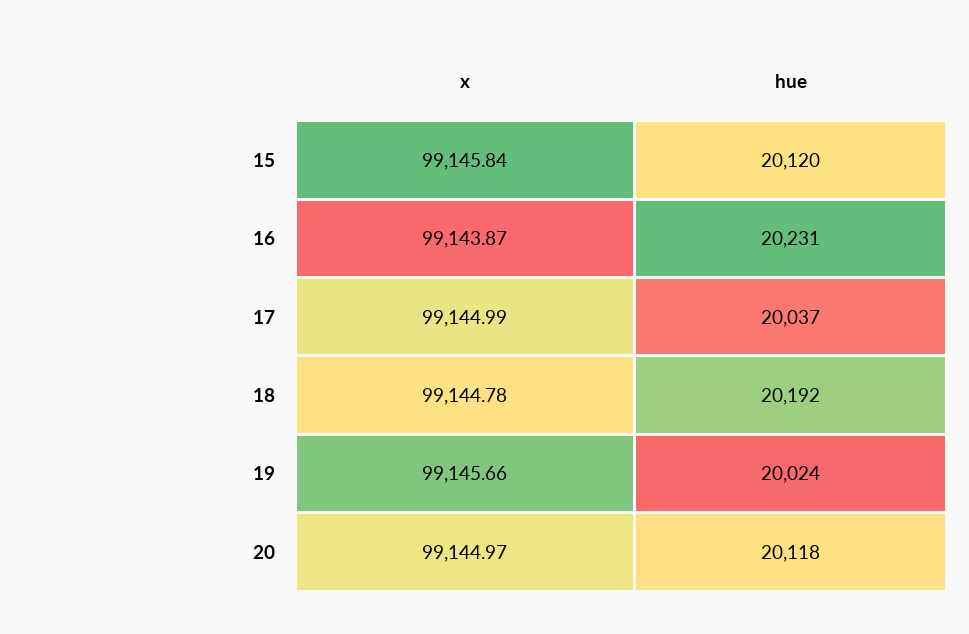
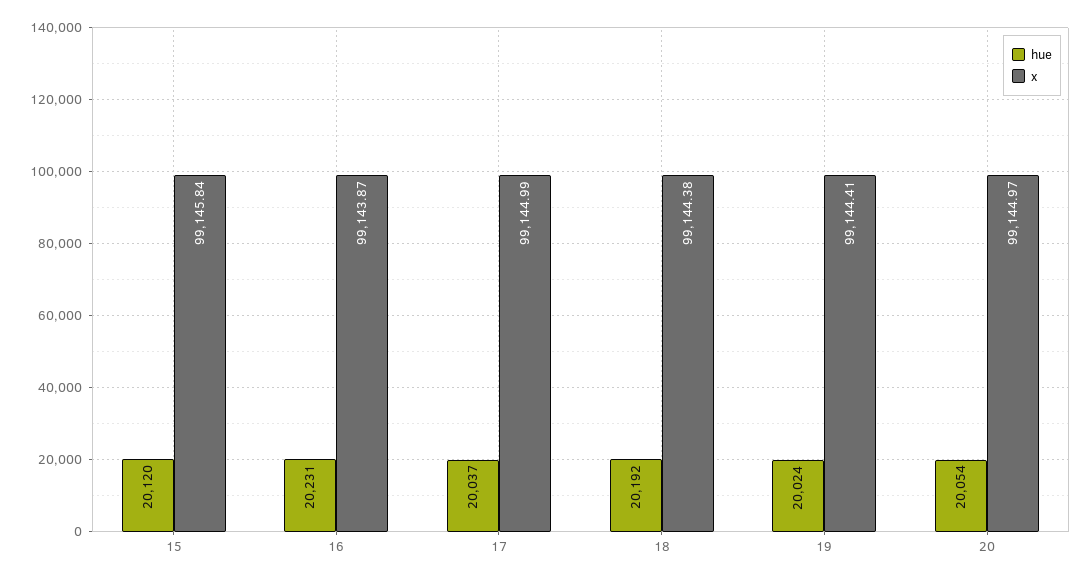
x, 18: 99144.78 -> 99144.38
x, 19: 99145.66 -> 99144.41
hue, 20: 20118 -> 20054

